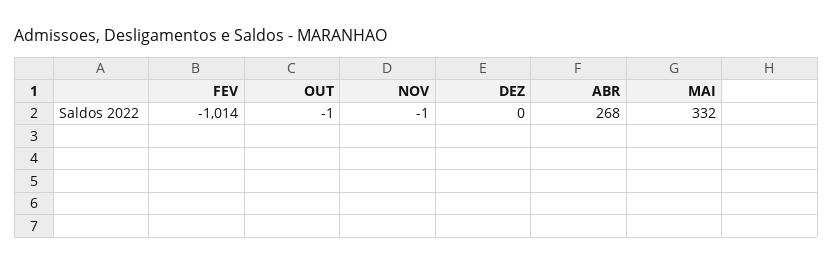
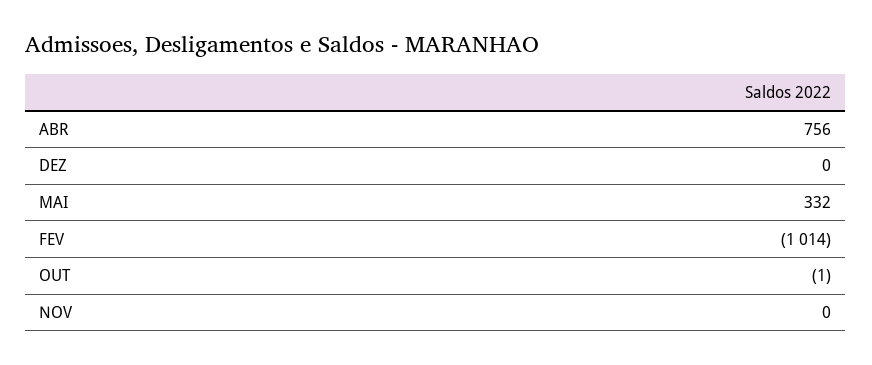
NOV: -1 -> 0
ABR: 268 -> 756

